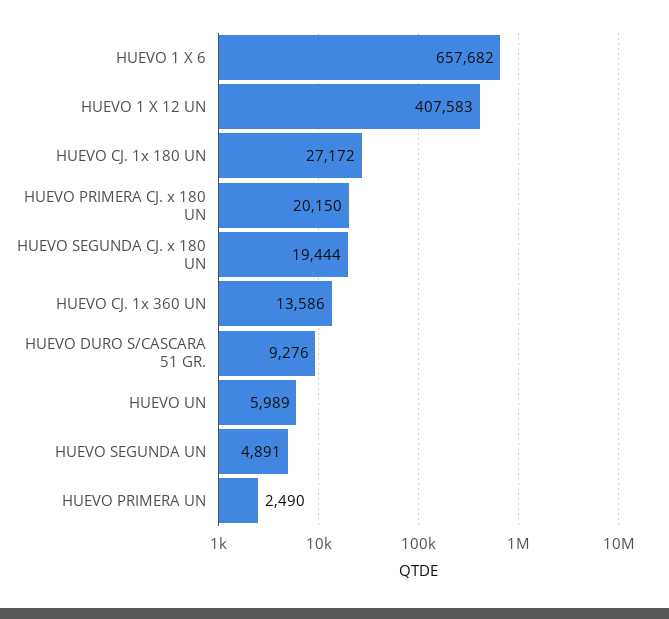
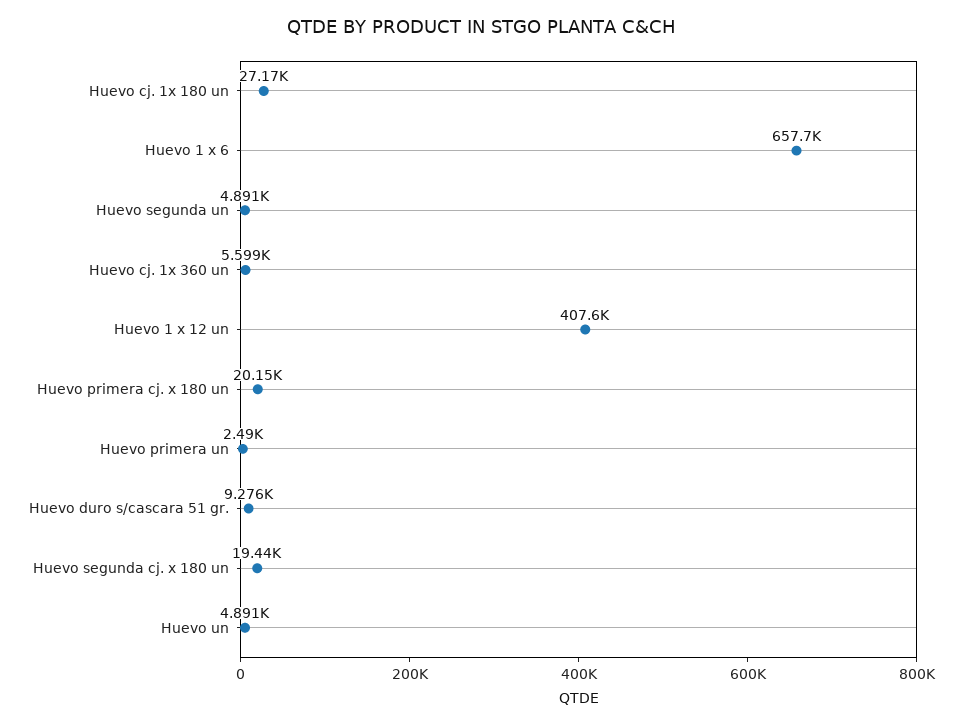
HUEVO CJ. 1x 360 UN: 13586 -> 5599
HUEVO UN: 5989 -> 4891

